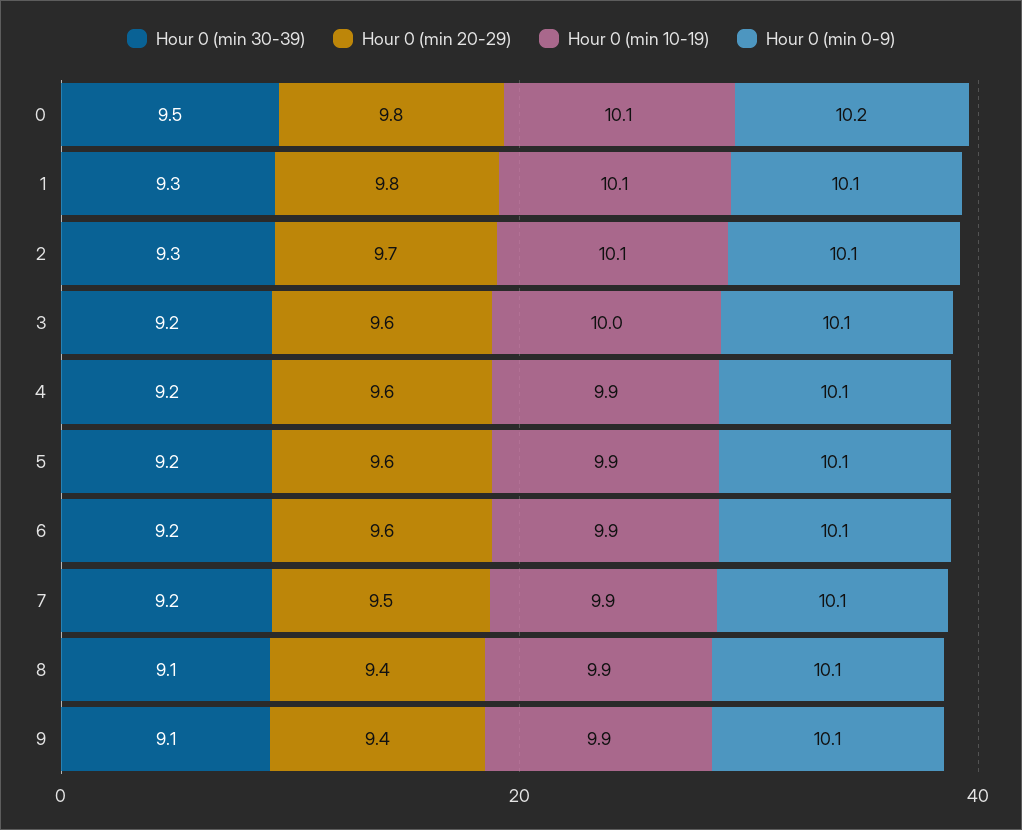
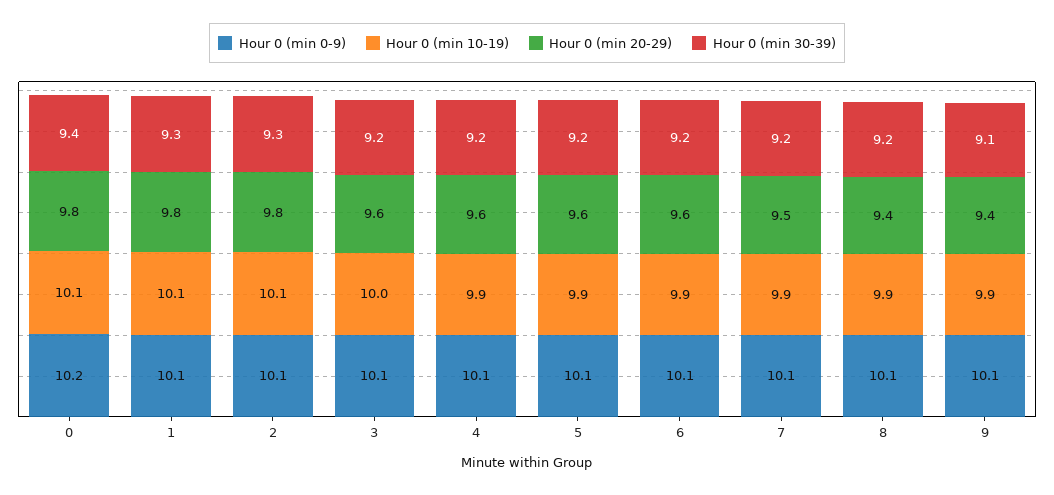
Hour 0 (min 30-39), 0: 9.5 -> 9.4
Hour 0 (min 20-29), 2: 9.7 -> 9.8
Hour 0 (min 30-39), 8: 9.1 -> 9.2

